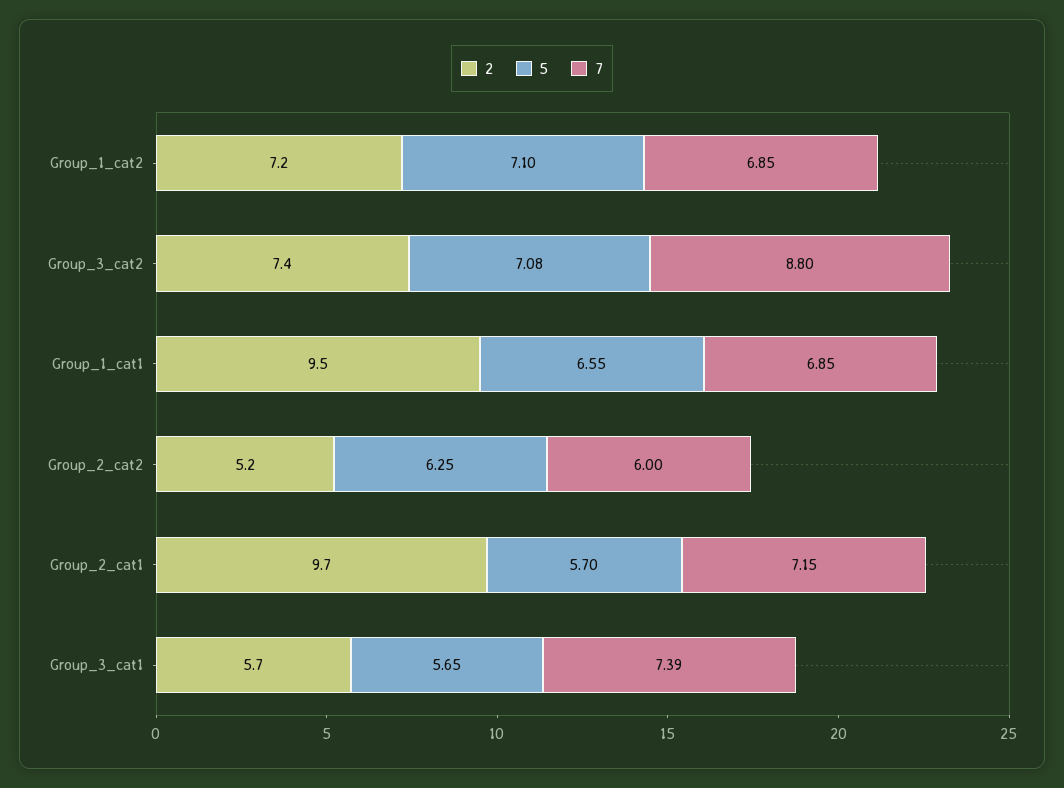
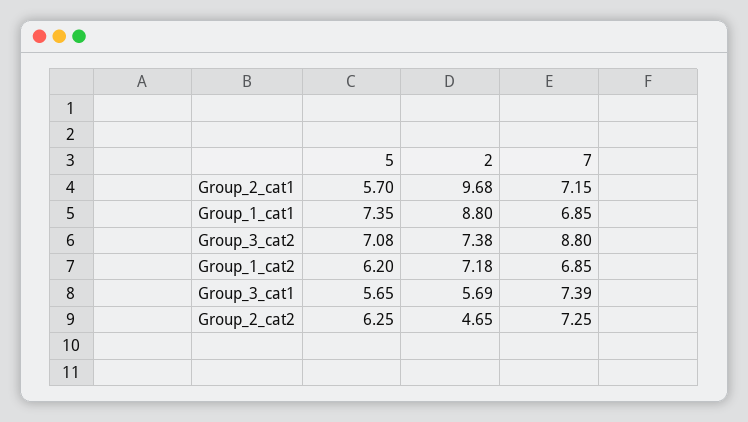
5, Group_1_cat2: 7.1 -> 6.2
2, Group_1_cat1: 9.5 -> 8.8
5, Group_1_cat1: 6.55 -> 7.35
2, Group_2_cat2: 5.2 -> 4.65
7, Group_2_cat2: 6 -> 7.25

